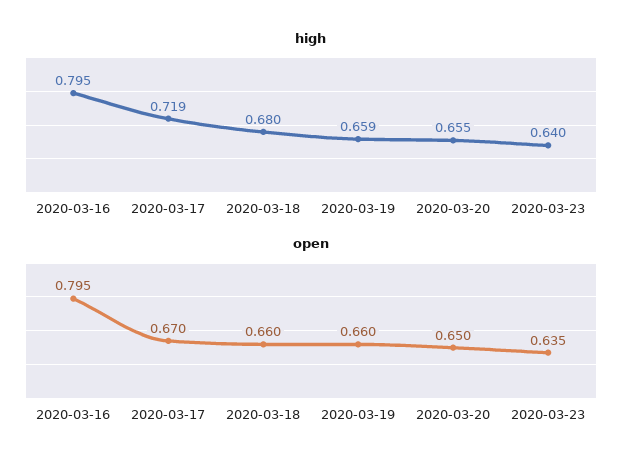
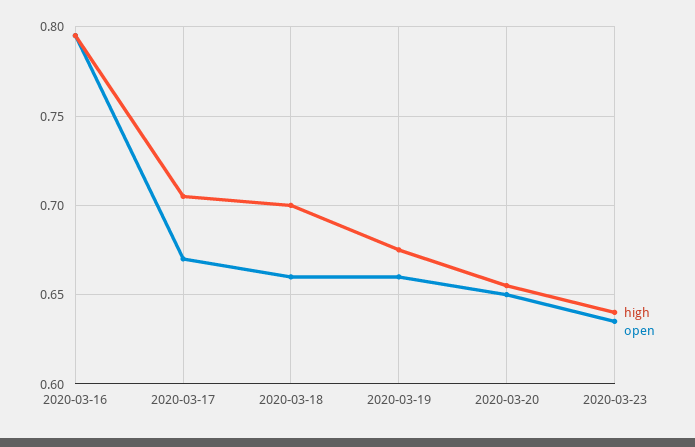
high, 2020-03-17: 0.719 -> 0.705
high, 2020-03-18: 0.68 -> 0.7
high, 2020-03-19: 0.659 -> 0.675

